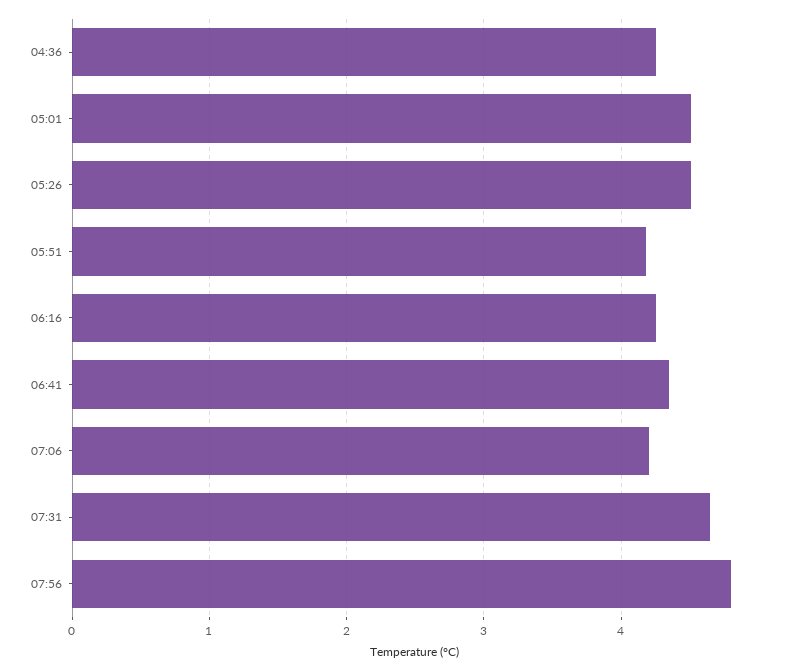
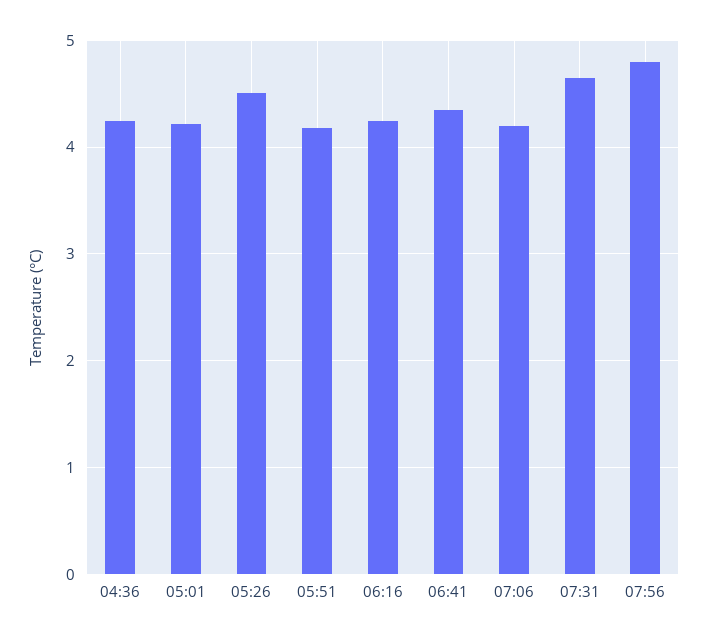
05:01: 4.5 -> 4.2

